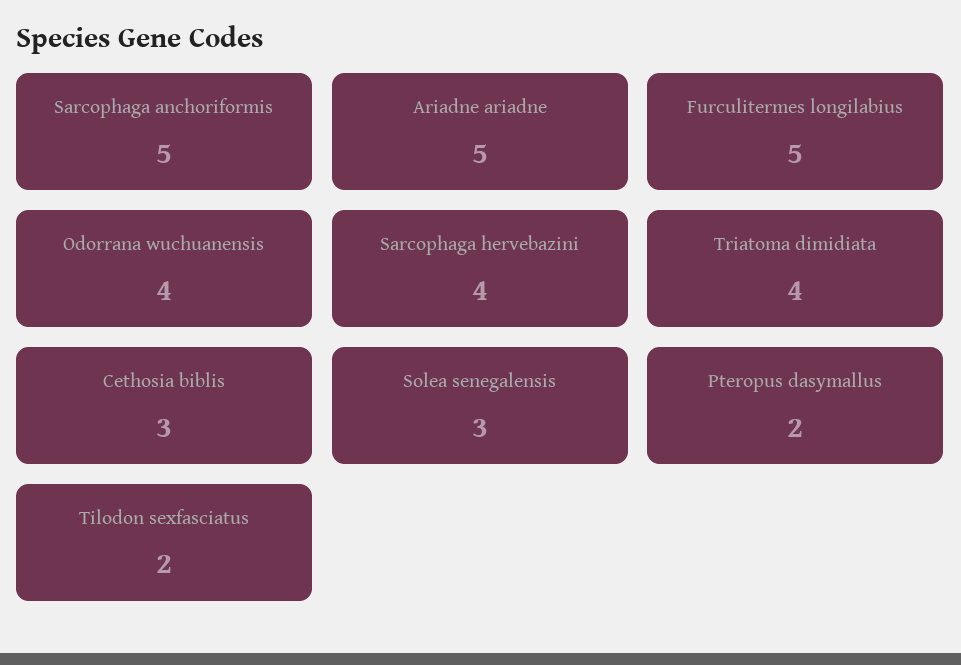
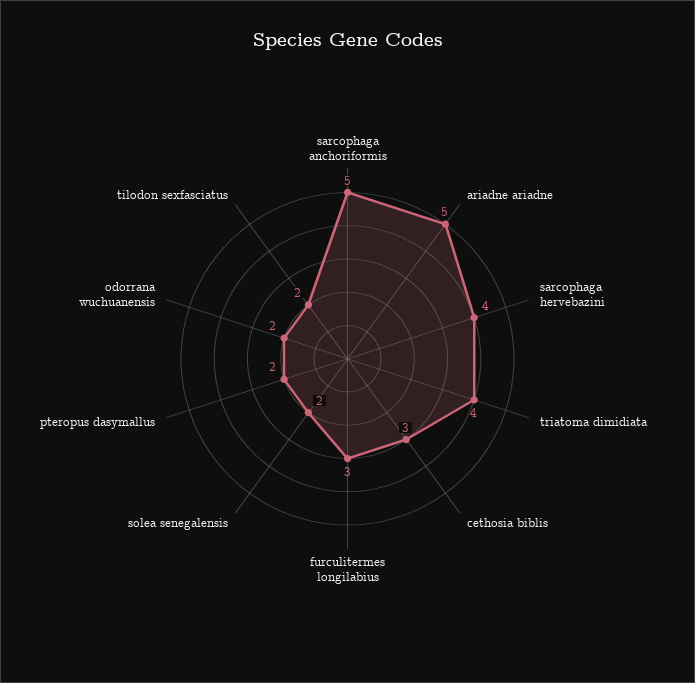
Furculitermes longilabius: 5 -> 3
Odorrana wuchuanensis: 4 -> 2
Solea senegalensis: 3 -> 2

